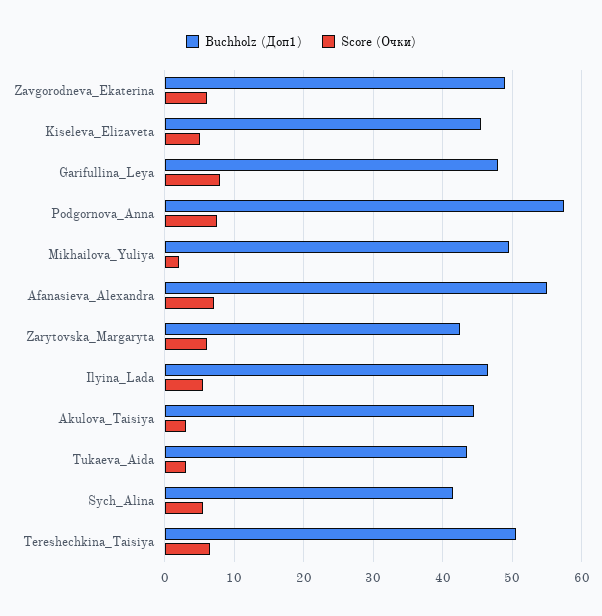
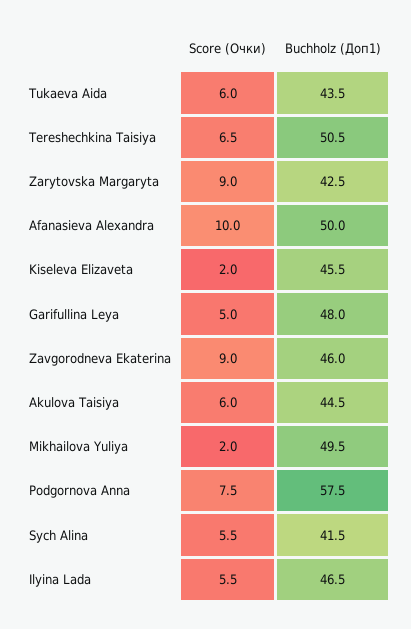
Buchholz (Доп1), Zavgorodneva_Ekaterina: 49 -> 46
Score (Очки), Zavgorodneva_Ekaterina: 6 -> 9
Score (Очки), Kiseleva_Elizaveta: 5 -> 2
Score (Очки), Garifullina_Leya: 8 -> 5
Buchholz (Доп1), Afanasieva_Alexandra: 55 -> 50
Score (Очки), Afanasieva_Alexandra: 7 -> 10
Score (Очки), Zarytovska_Margaryta: 6 -> 9
Score (Очки), Akulova_Taisiya: 3 -> 6
Score (Очки), Tukaeva_Aida: 3 -> 6

